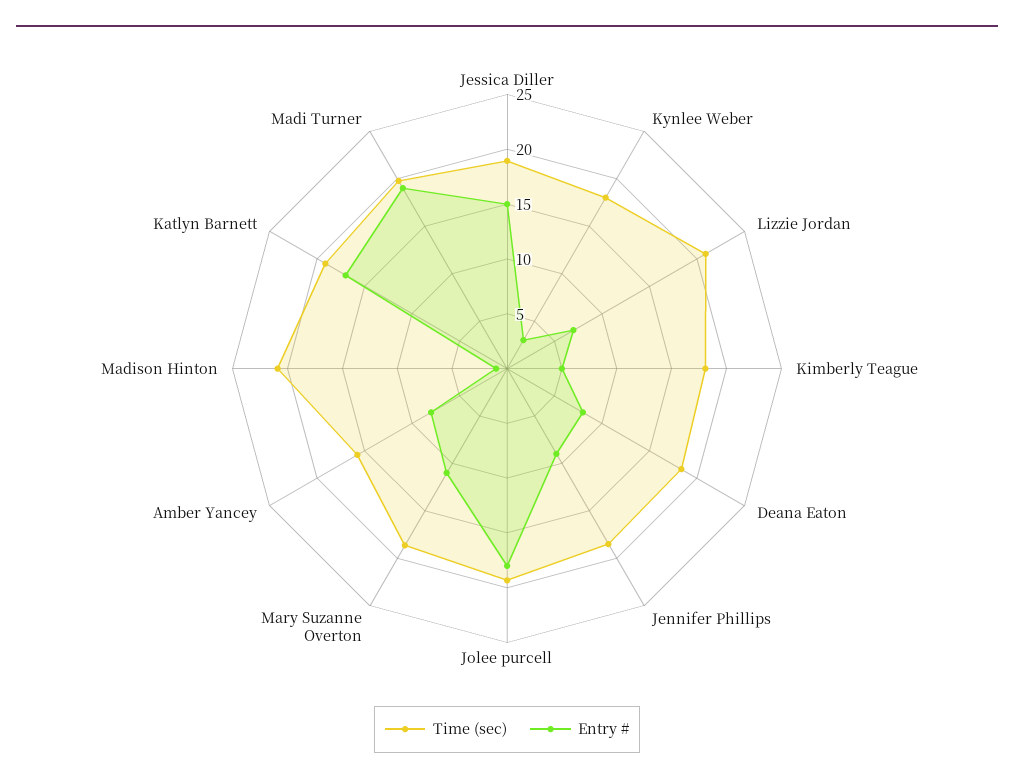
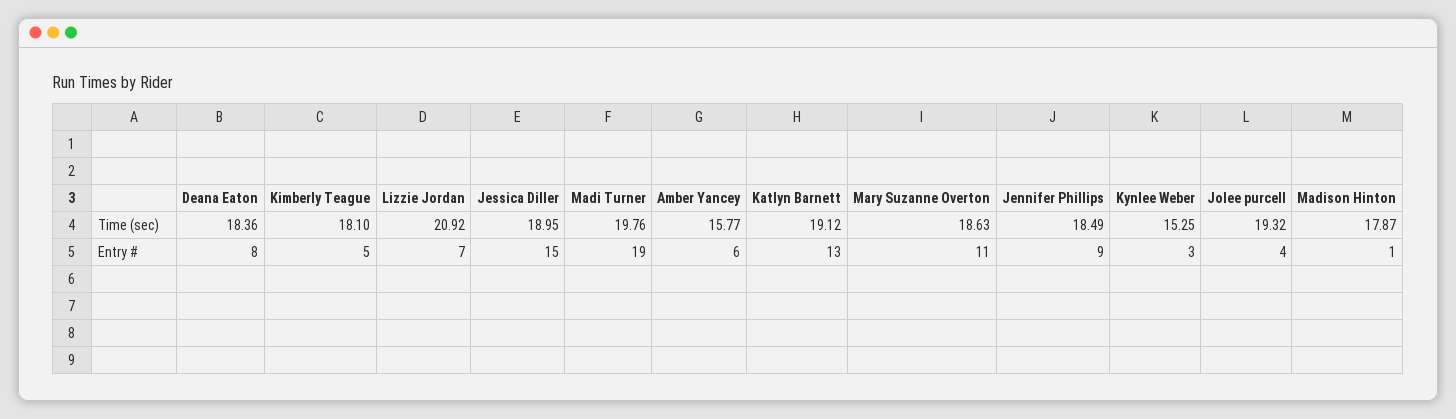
Time (sec), Kynlee Weber: 18 -> 15.25
Entry #, Jolee purcell: 18 -> 4
Entry #, Amber Yancey: 8 -> 6
Time (sec), Madison Hinton: 21 -> 17.87
Entry #, Katlyn Barnett: 17 -> 13

